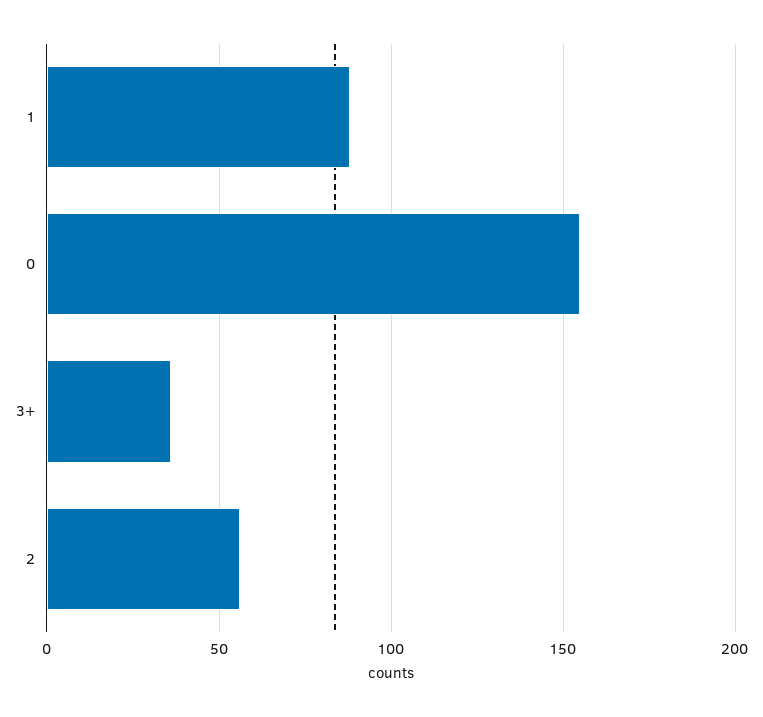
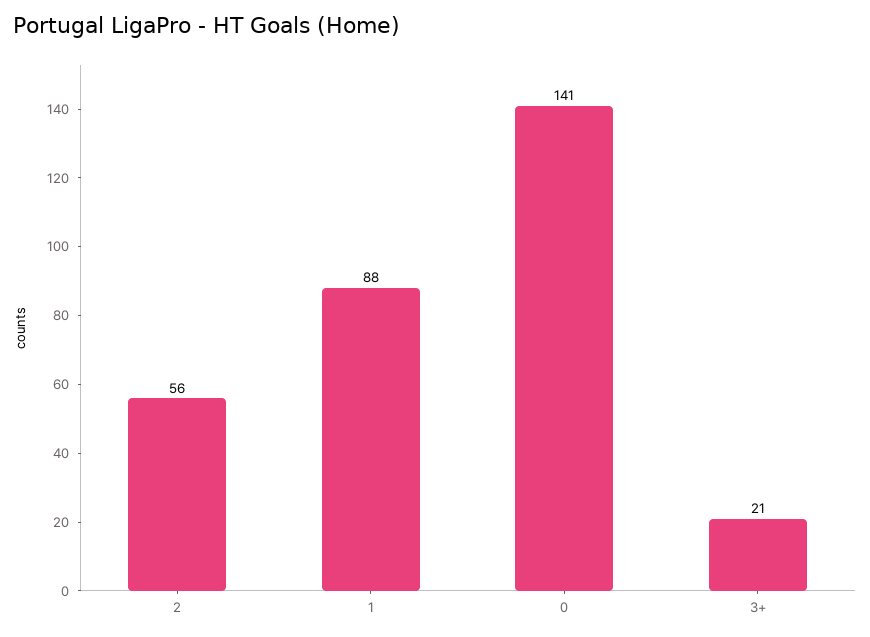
0: 155 -> 141
3+: 35 -> 21

